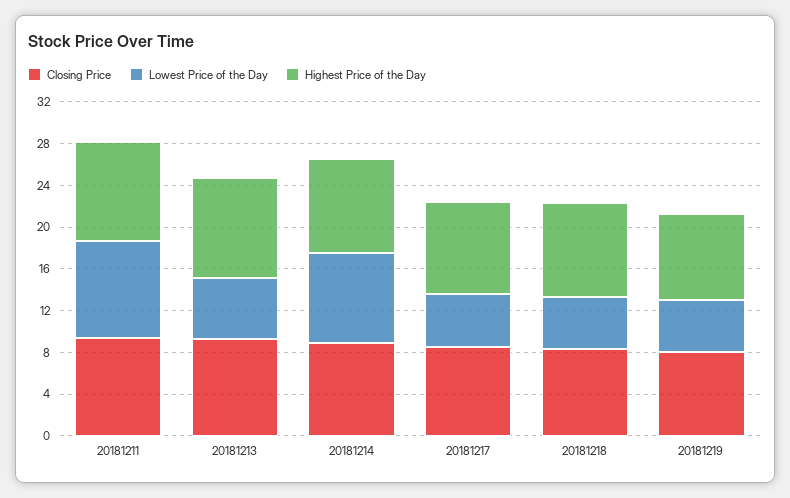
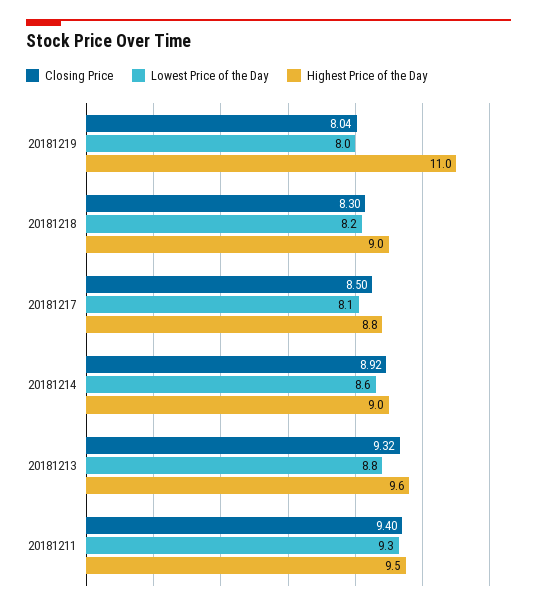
Lowest Price of the Day, 20181213: 6 -> 8.8
Lowest Price of the Day, 20181217: 5 -> 8.1
Lowest Price of the Day, 20181218: 5 -> 8.2
Lowest Price of the Day, 20181219: 5 -> 8
Highest Price of the Day, 20181219: 8 -> 11

